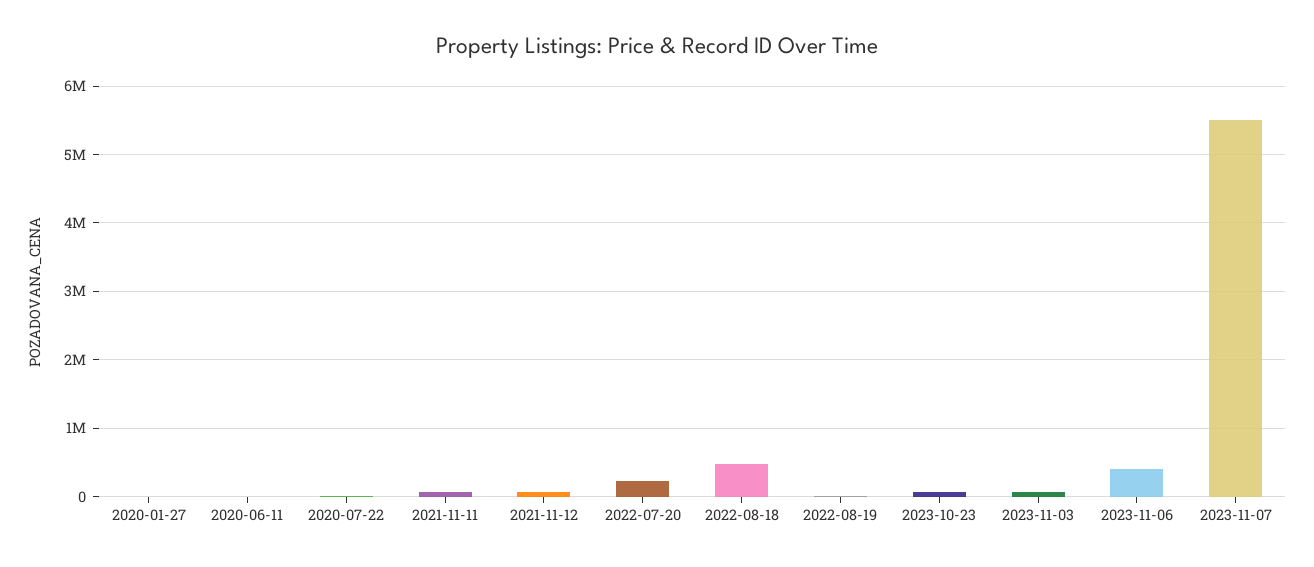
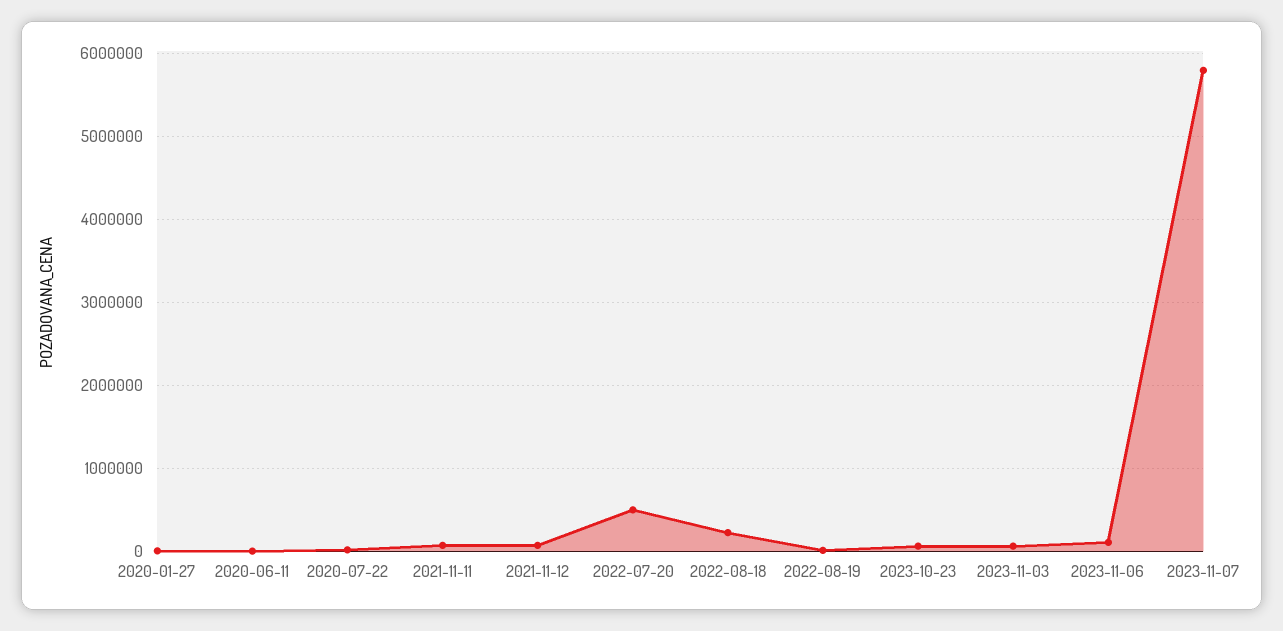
2022-07-20: 200000 -> 500000
2022-08-18: 500000 -> 200000
2023-11-06: 400000 -> 100000
2023-11-07: 5500000 -> 5800000

